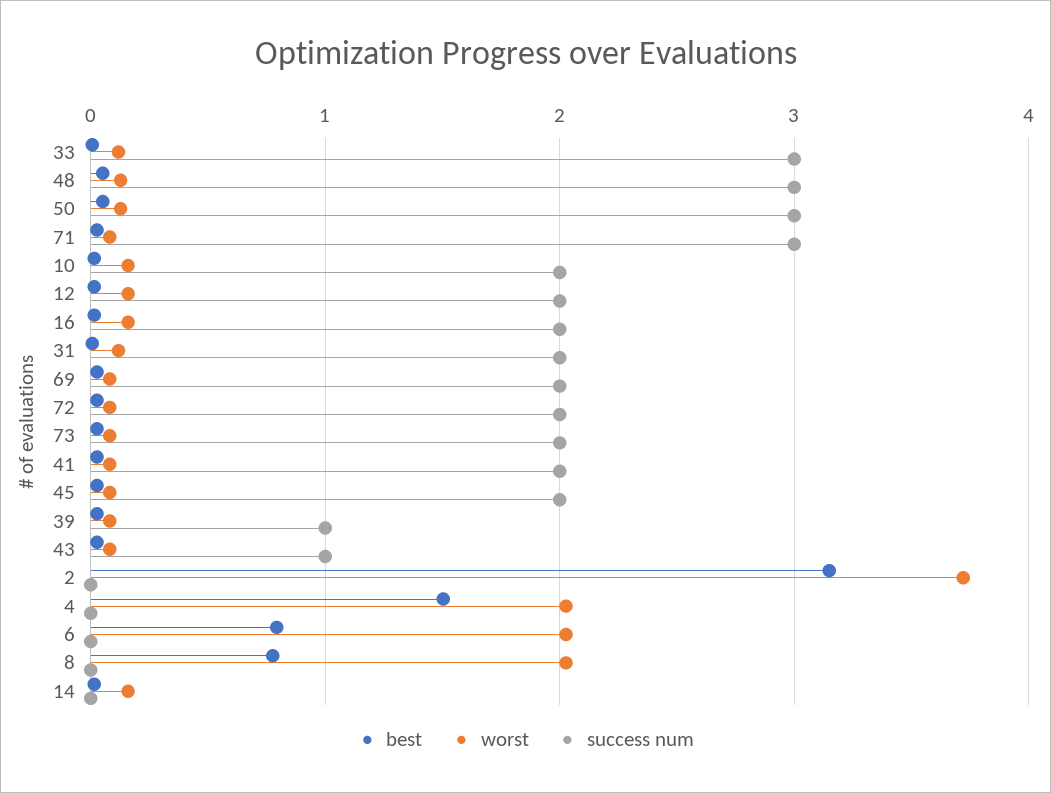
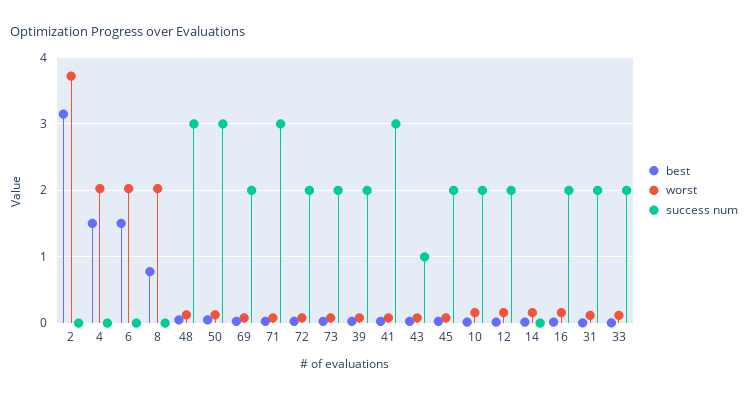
success num, 33: 3 -> 2
success num, 41: 2 -> 3
success num, 39: 1 -> 2
best, 6: 0.8 -> 1.5

